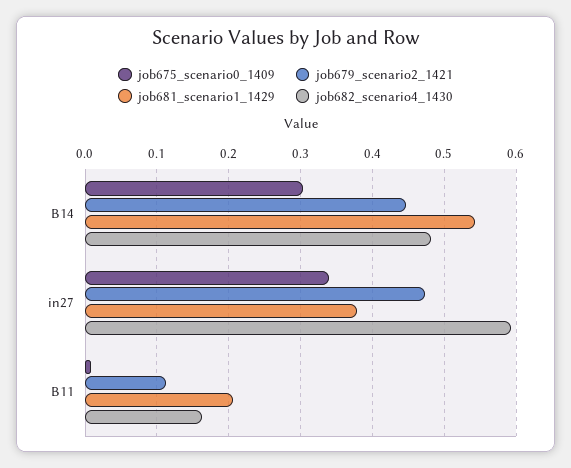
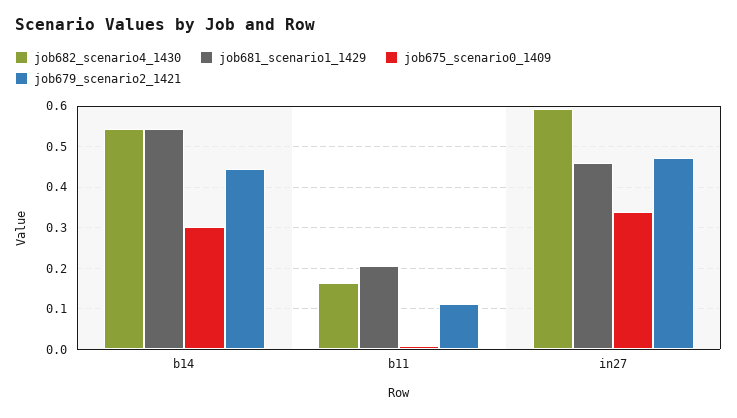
job682_scenario4_1430, B14: 0.48 -> 0.54
job681_scenario1_1429, in27: 0.38 -> 0.46

